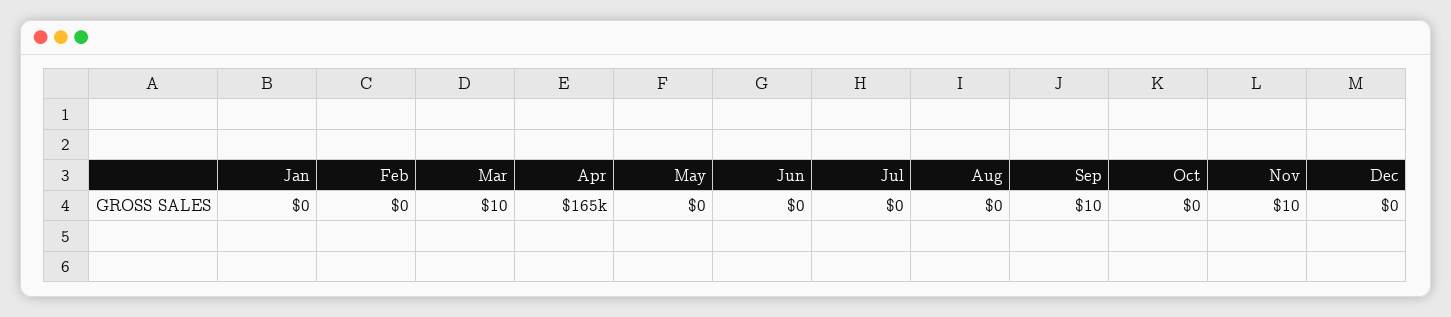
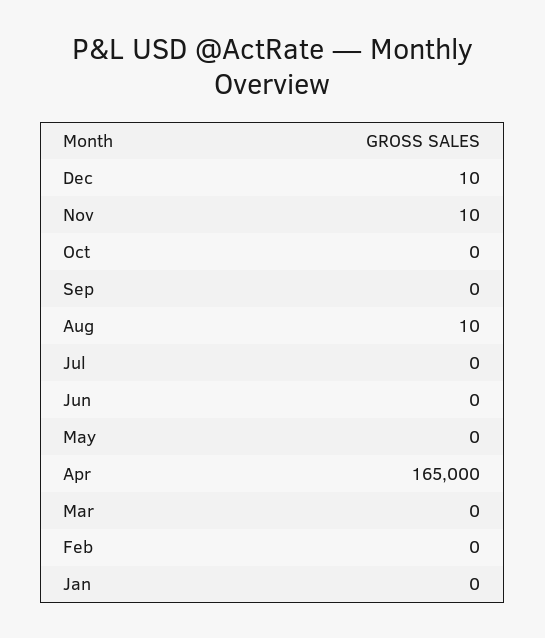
Mar: 10 -> 0
Aug: 0 -> 10
Sep: 10 -> 0
Dec: 0 -> 10

